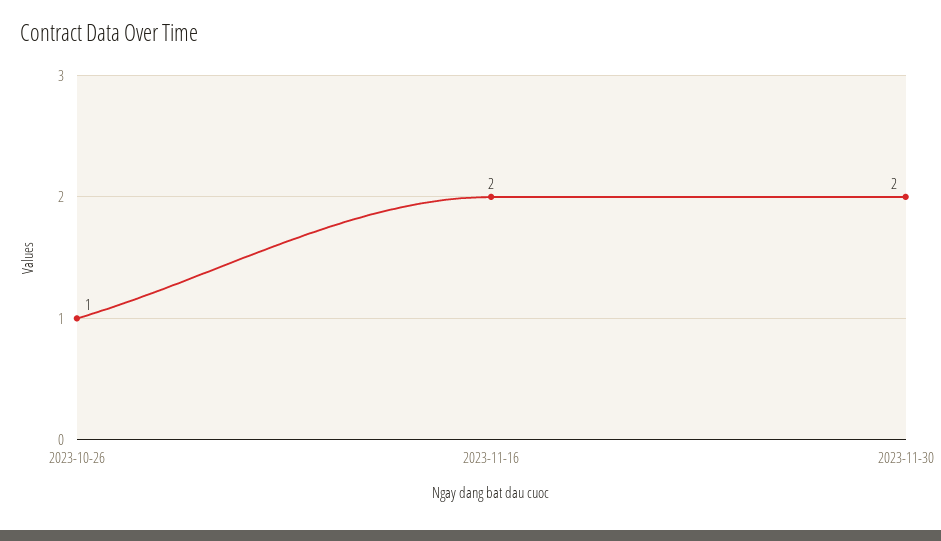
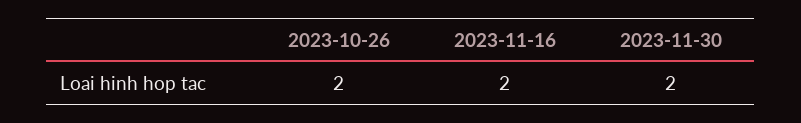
2023-10-26: 1 -> 2

